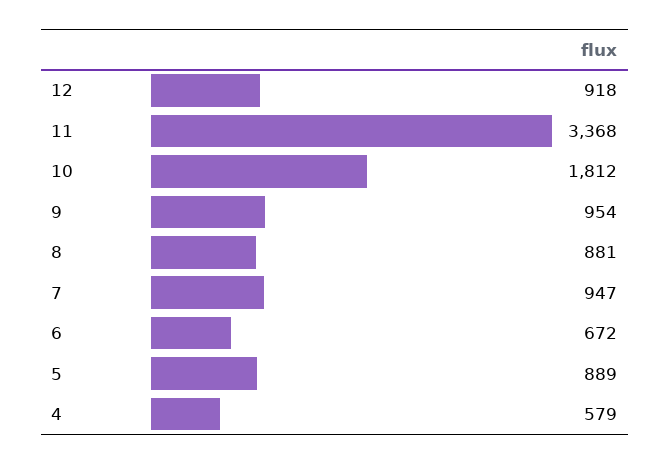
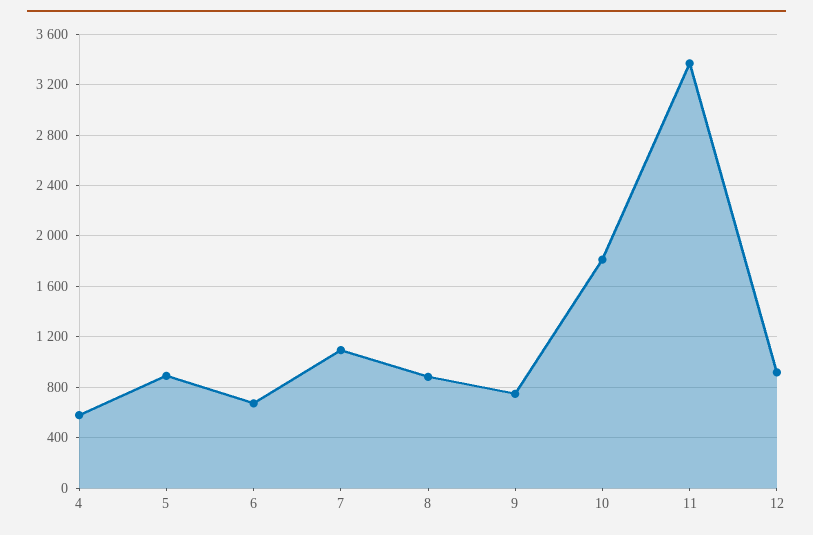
9: 954 -> 750
7: 947 -> 1100

